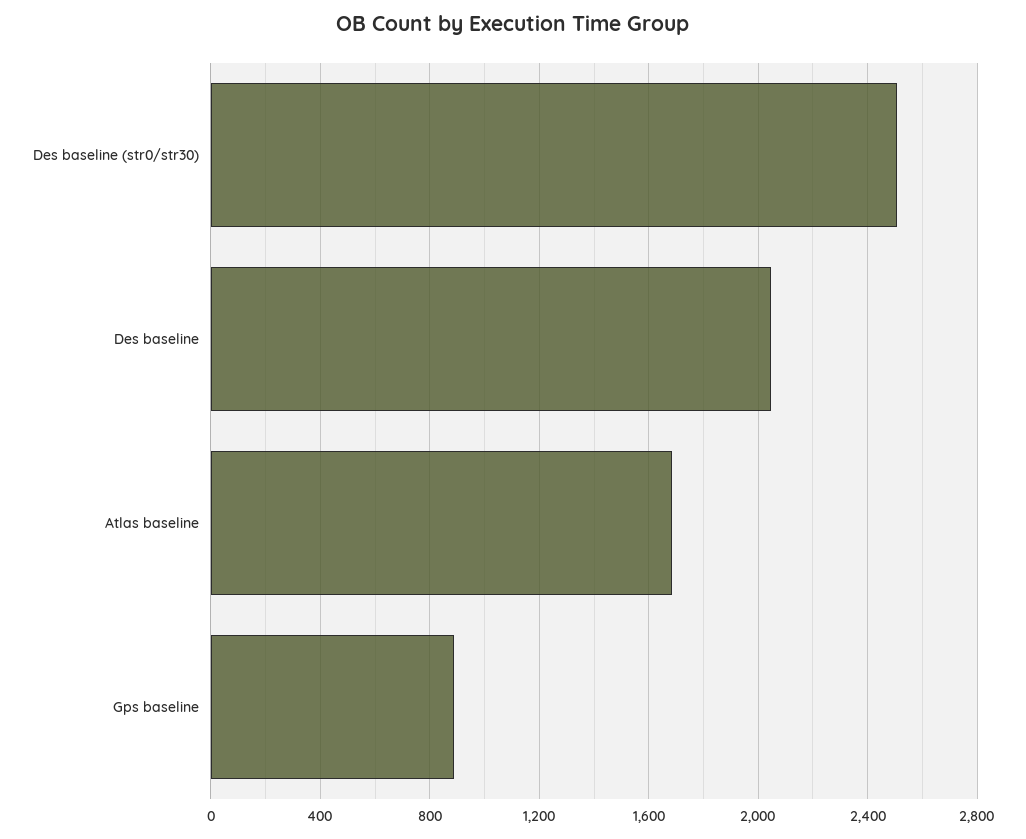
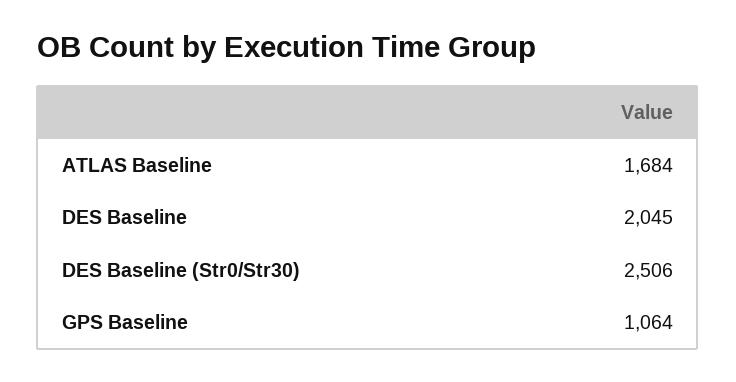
Gps baseline: 900 -> 1064

